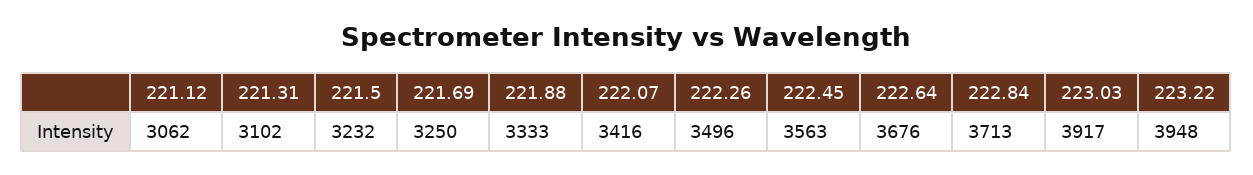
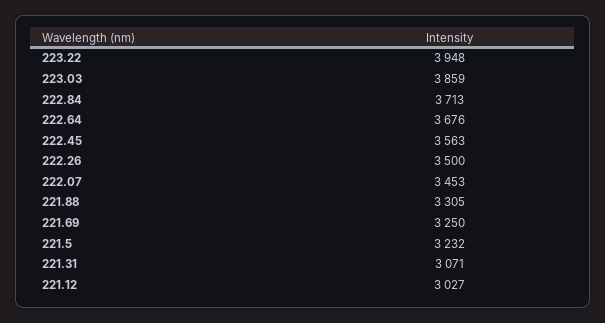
221.12: 3062 -> 3027
221.31: 3102 -> 3071
221.88: 3333 -> 3305
222.07: 3416 -> 3453
222.26: 3496 -> 3500
223.03: 3917 -> 3859

